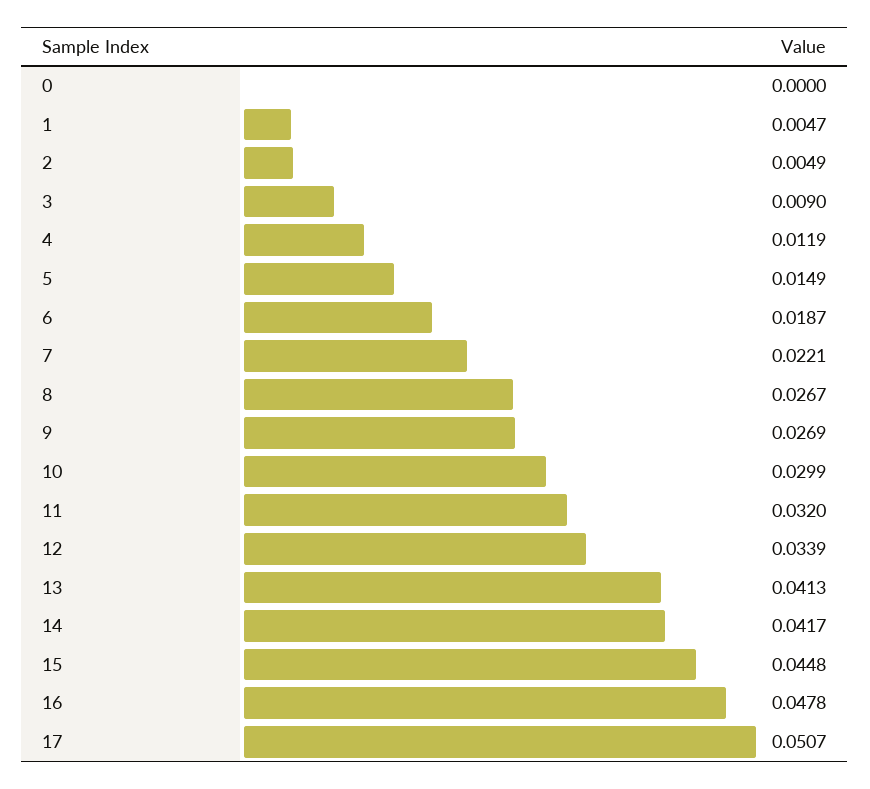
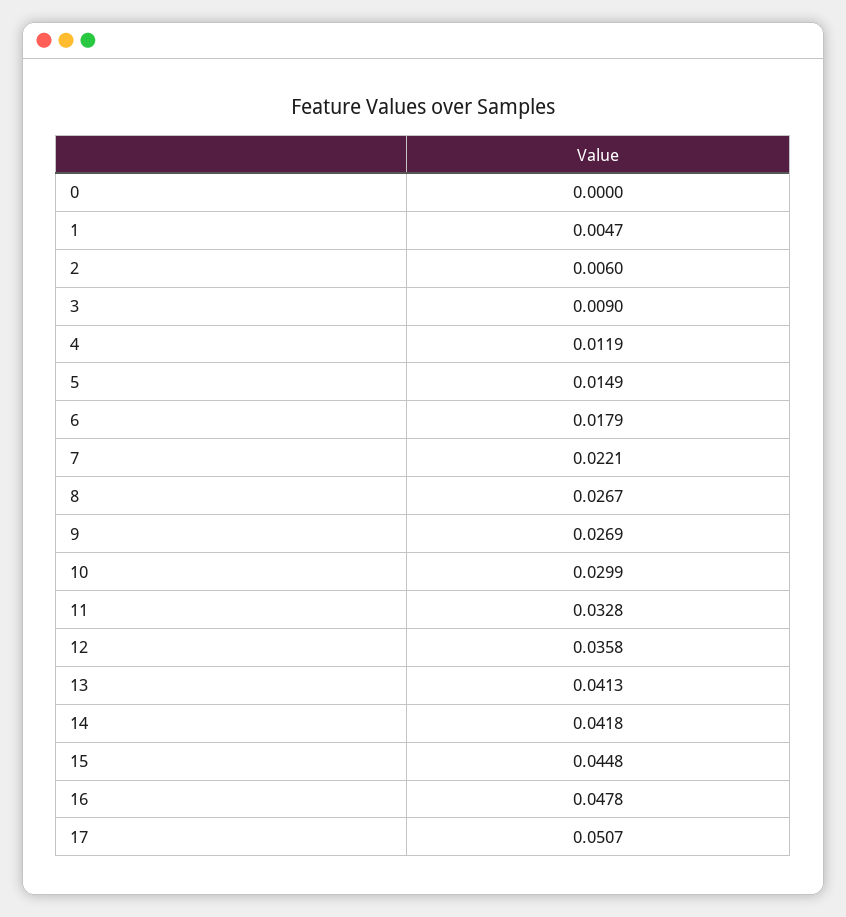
2: 0.0049 -> 0.006
6: 0.0187 -> 0.0179
11: 0.032 -> 0.0328
12: 0.0339 -> 0.0358
14: 0.0417 -> 0.0418

